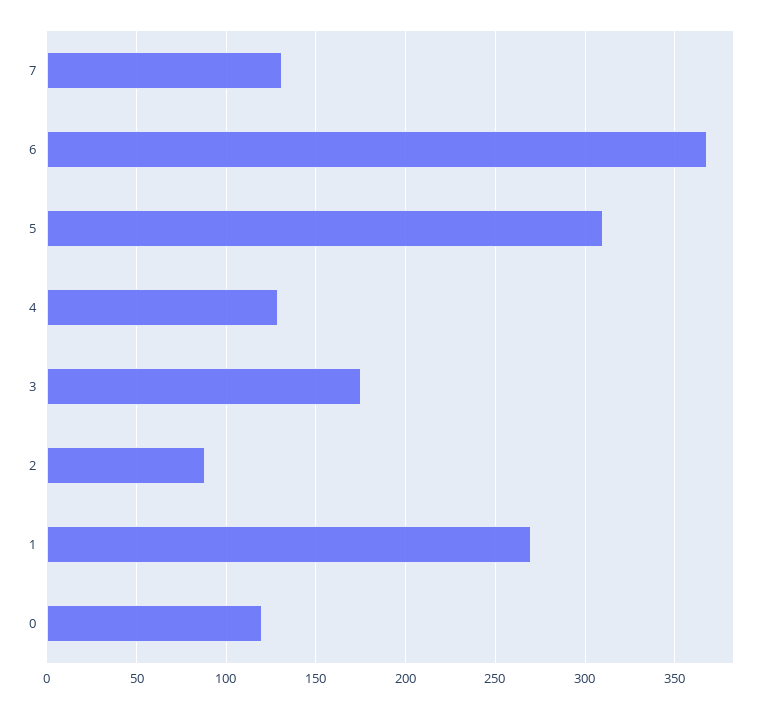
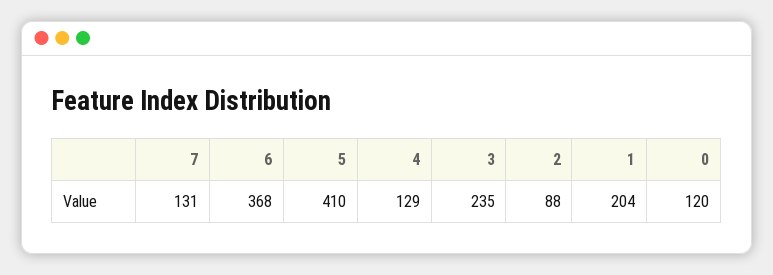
5: 310 -> 410
3: 175 -> 235
1: 270 -> 204

